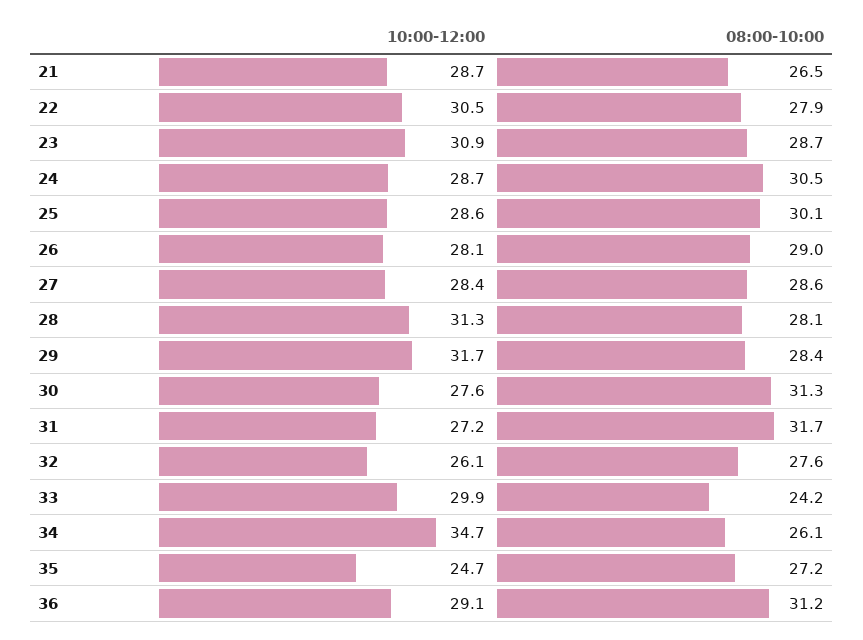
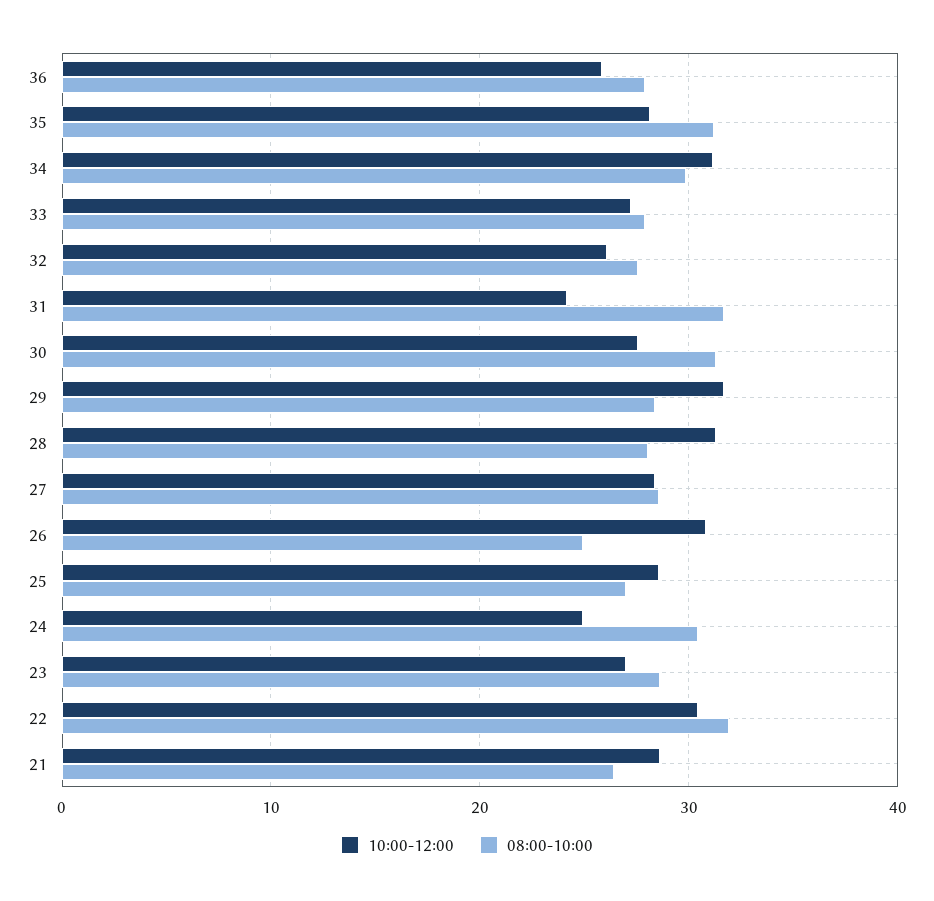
08:00-10:00, 22: 27.9 -> 32
10:00-12:00, 23: 30.9 -> 27
10:00-12:00, 24: 28.7 -> 25
08:00-10:00, 25: 30.1 -> 27
10:00-12:00, 26: 28.1 -> 31
08:00-10:00, 26: 29 -> 25
10:00-12:00, 31: 27.2 -> 24
10:00-12:00, 33: 29.9 -> 27
08:00-10:00, 33: 24.2 -> 28
10:00-12:00, 34: 34.7 -> 31
08:00-10:00, 34: 26.1 -> 30
10:00-12:00, 35: 24.7 -> 28
08:00-10:00, 35: 27.2 -> 31
10:00-12:00, 36: 29.1 -> 26
08:00-10:00, 36: 31.2 -> 28

